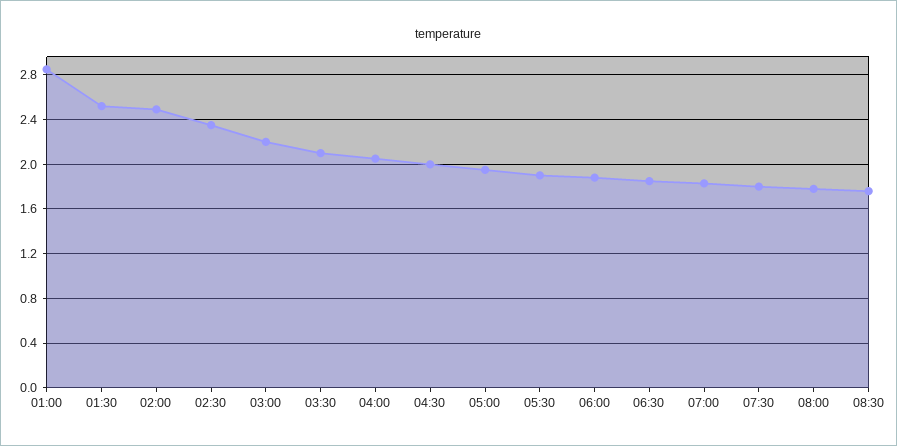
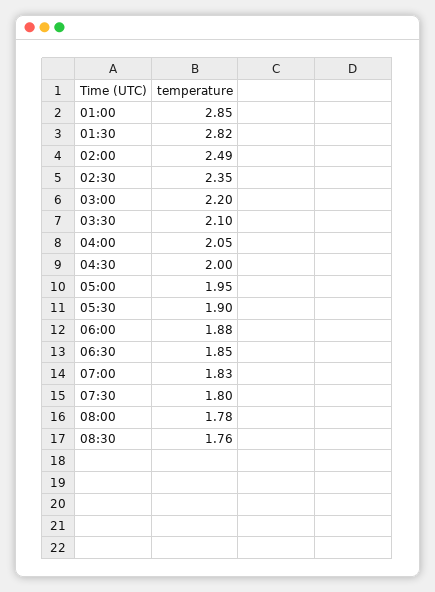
01:30: 2.5 -> 2.82

